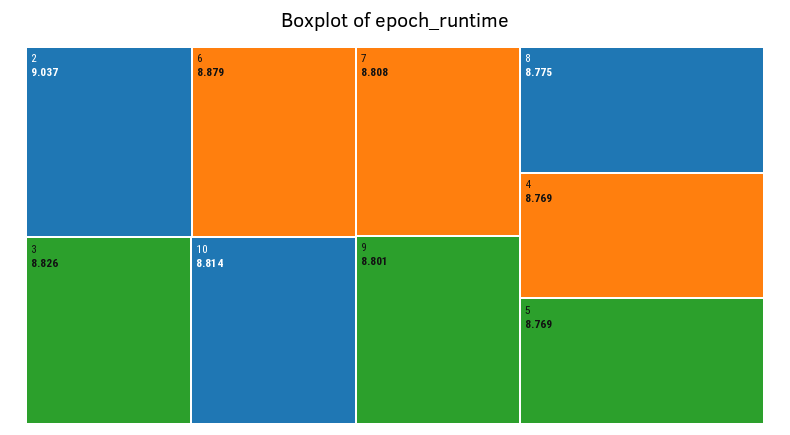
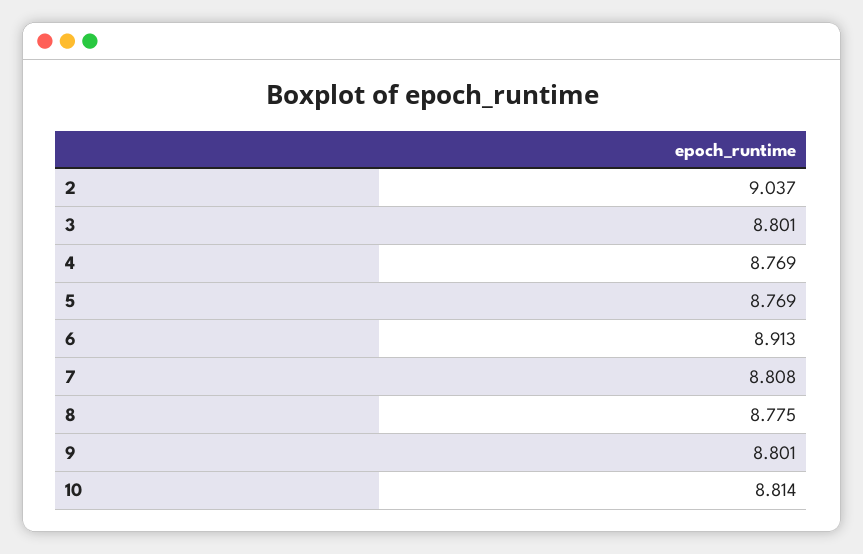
6: 8.879 -> 8.913
3: 8.826 -> 8.801

